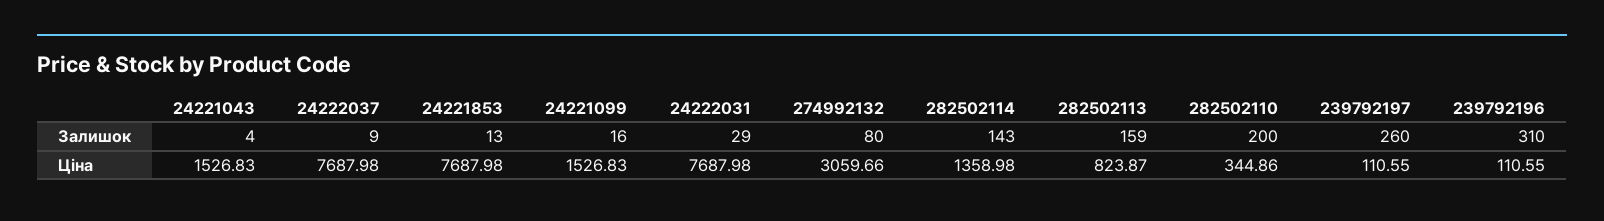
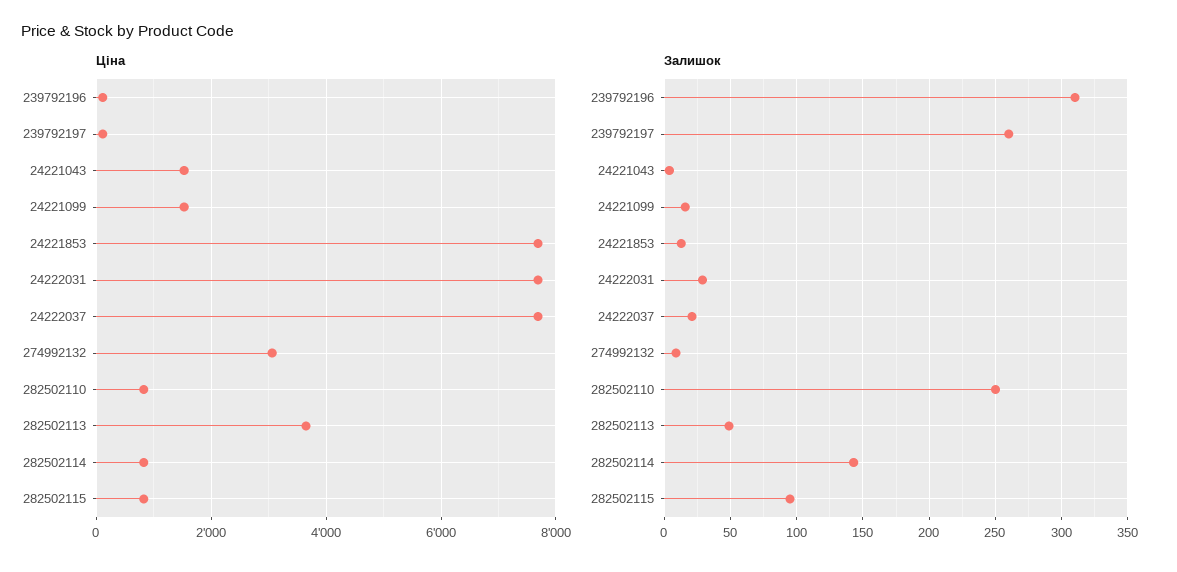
Залишок, 24222037: 9 -> 20
Залишок, 274992132: 80 -> 10
Залишок, 282502113: 159 -> 50
Залишок, 282502110: 200 -> 250
Ціна, 282502114: 1358.98 -> 800
Ціна, 282502113: 823.87 -> 3600
Ціна, 282502110: 344.86 -> 800
Ціна, 282502115: none -> 800
Залишок, 282502115: none -> 95

